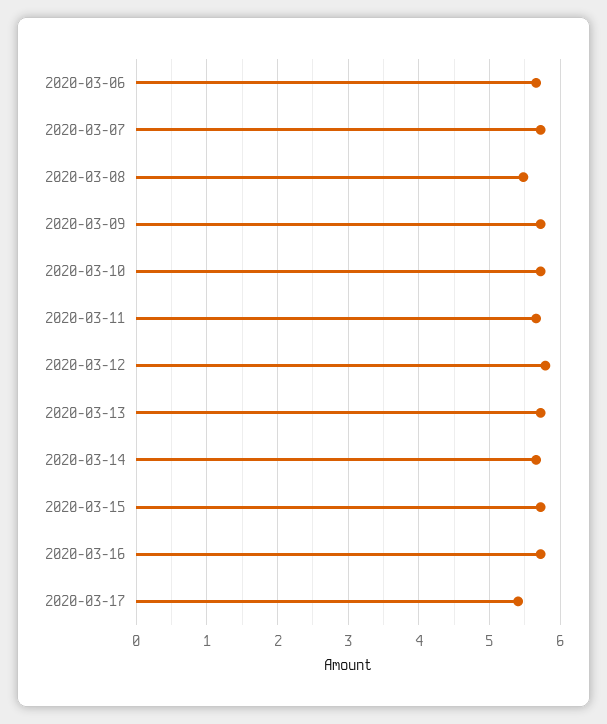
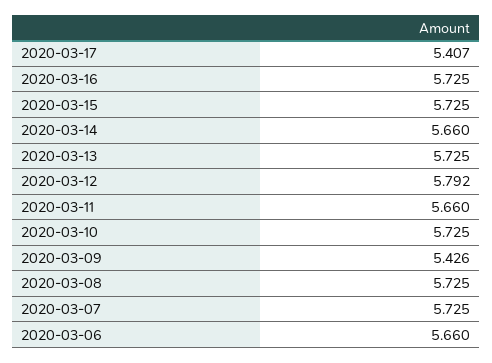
2020-03-08: 5.5 -> 5.725
2020-03-09: 5.7 -> 5.426

